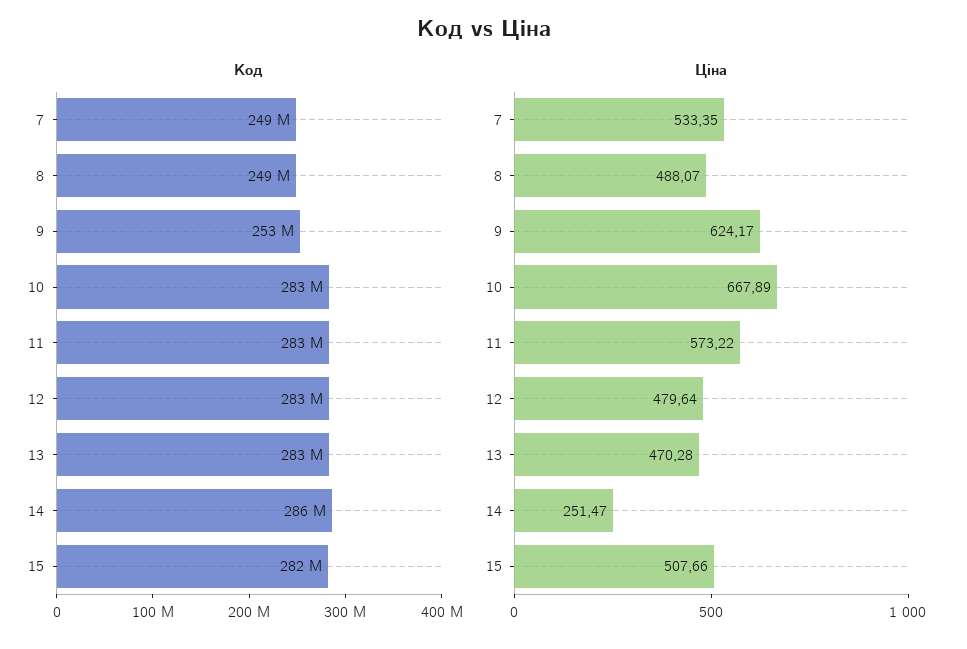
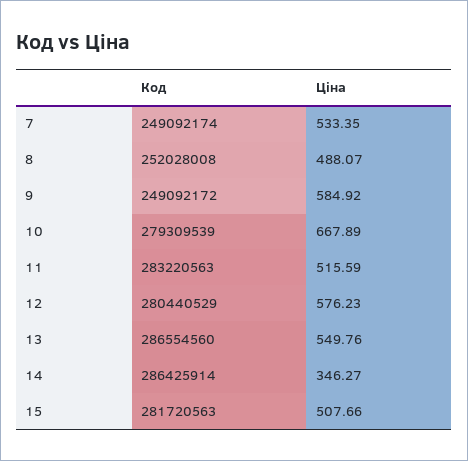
Код, 8: 249000000 -> 252028008
Код, 9: 253000000 -> 249092172
Код, 10: 283000000 -> 279309539
Код, 12: 283000000 -> 280440529
Код, 13: 283000000 -> 286554560
Ціна, 9: 624.17 -> 584.92
Ціна, 11: 573.22 -> 515.59
Ціна, 12: 479.64 -> 576.23
Ціна, 13: 470.28 -> 549.76
Ціна, 14: 251.47 -> 346.27

